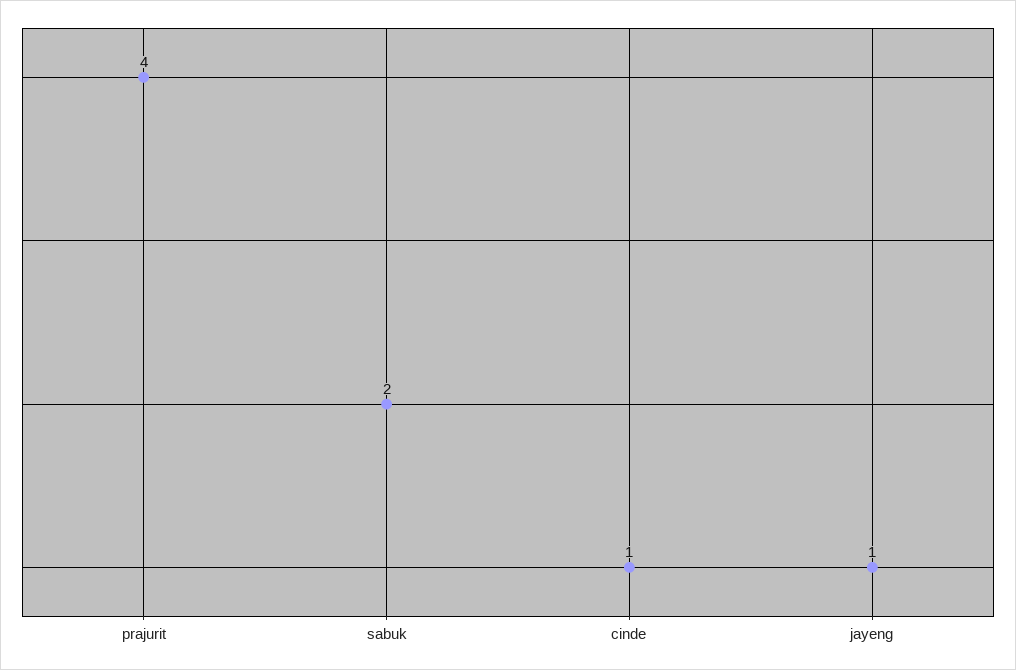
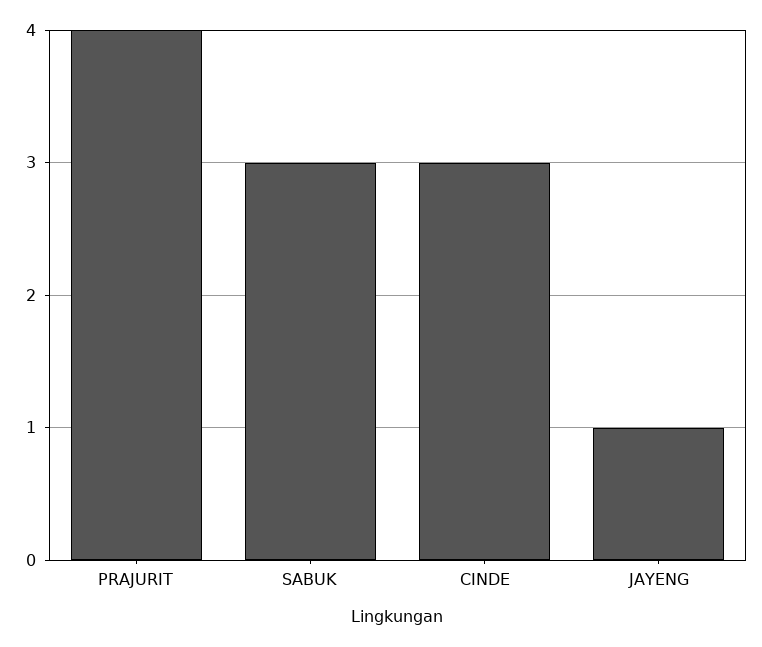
sabuk: 2 -> 3
cinde: 1 -> 3

